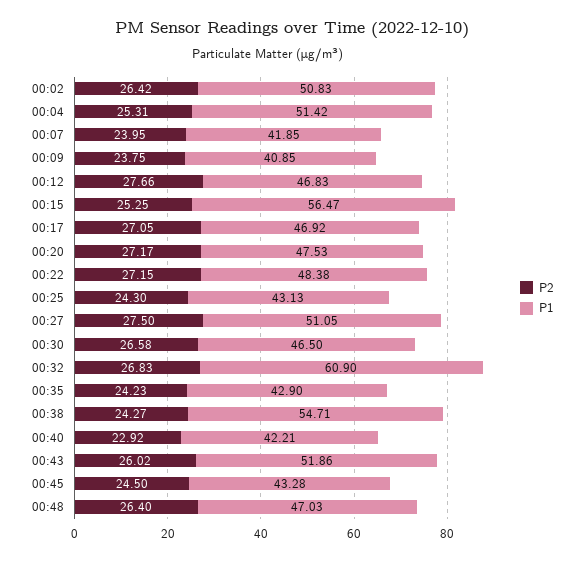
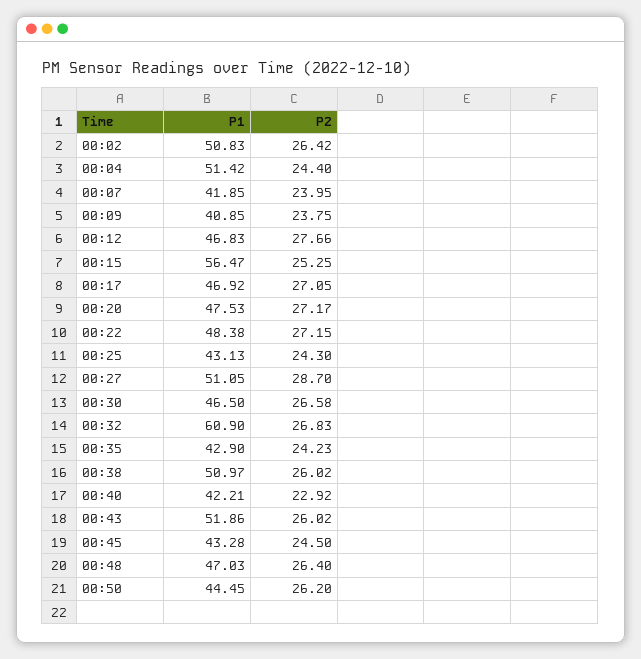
P2, 00:04: 25.31 -> 24.4
P2, 00:27: 27.5 -> 28.7
P2, 00:38: 24.27 -> 26.02
P1, 00:38: 54.71 -> 50.97
P1, 00:50: none -> 44.45
P2, 00:50: none -> 26.2

